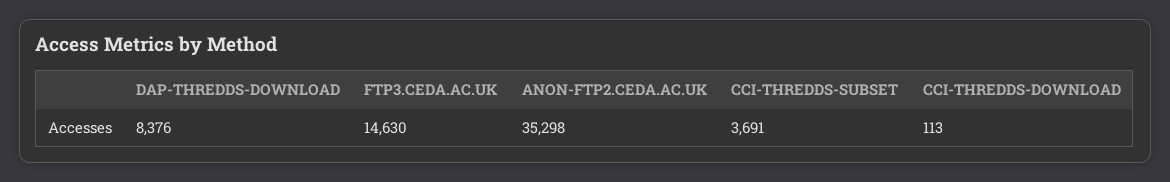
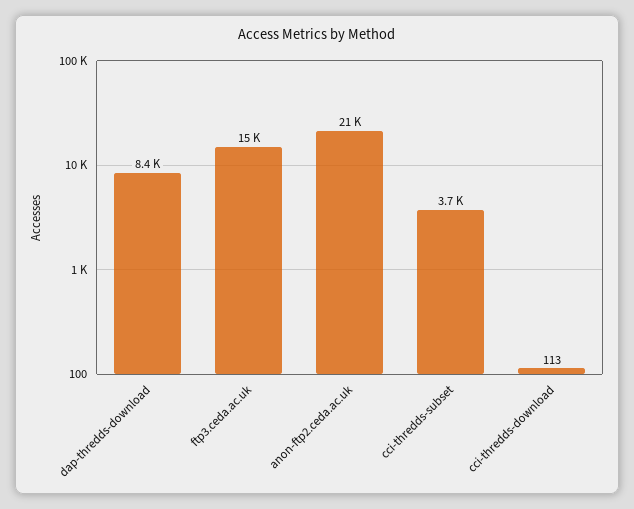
ANON-FTP2.CEDA.AC.UK: 35298 -> 21000

